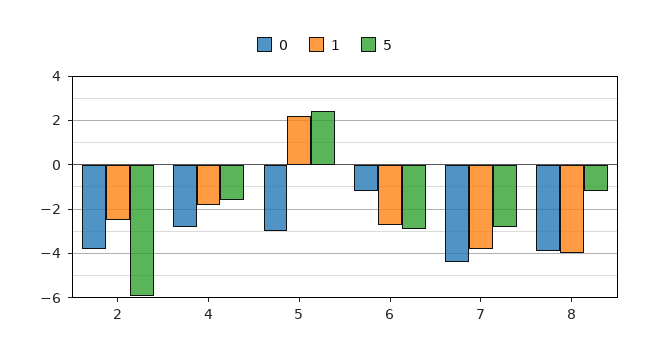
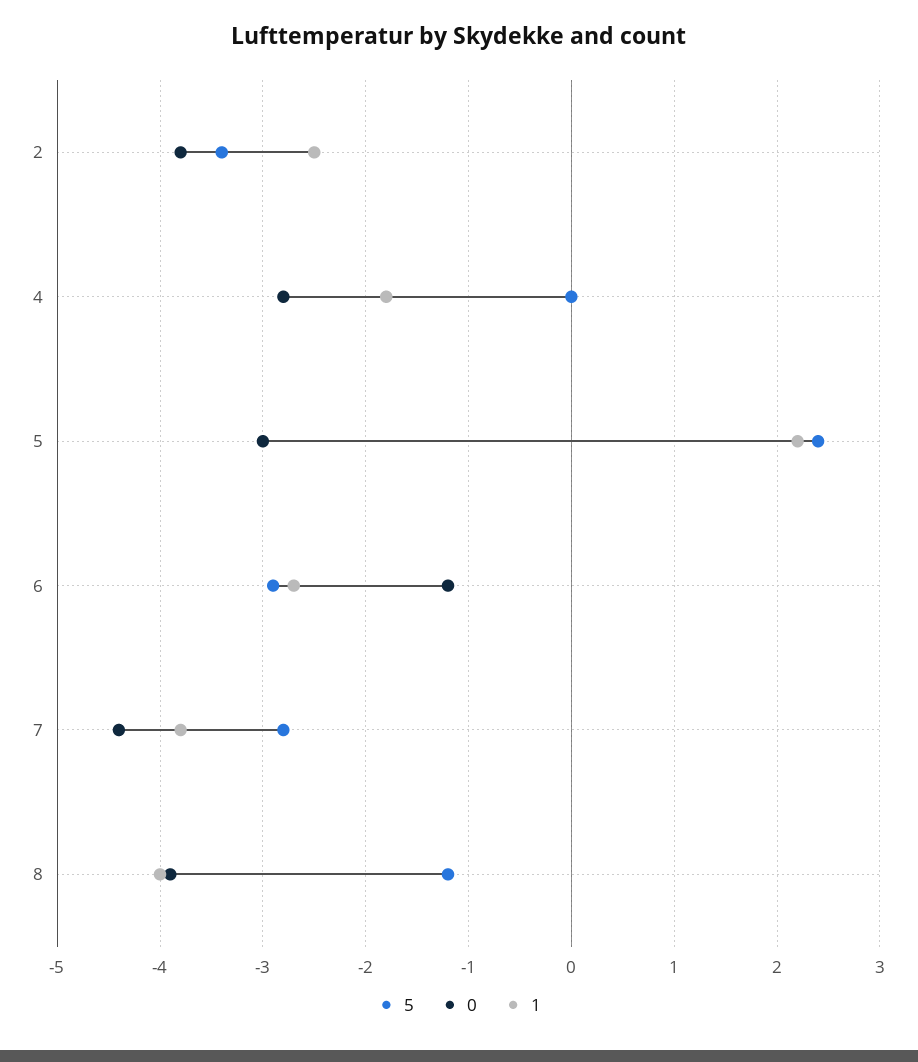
5, 2: -6 -> -3.4
5, 4: -1.5 -> 0

